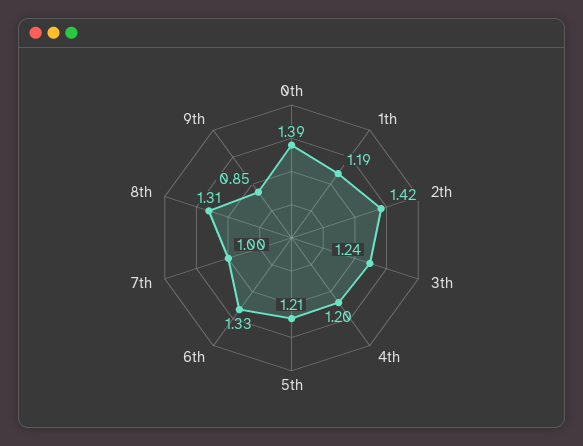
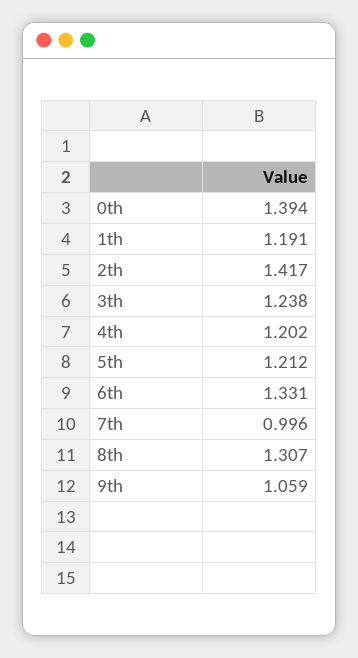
9th: 0.85 -> 1.059

